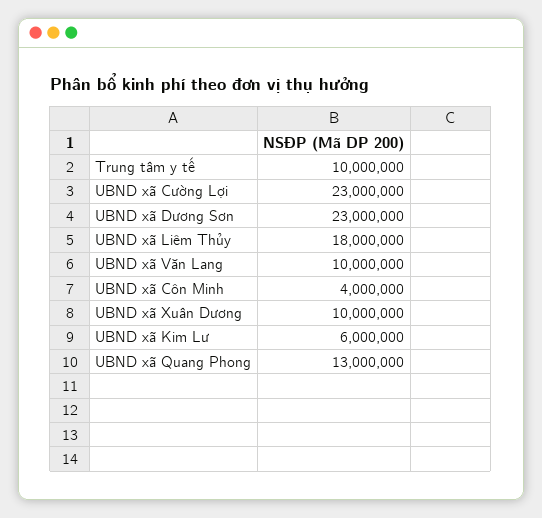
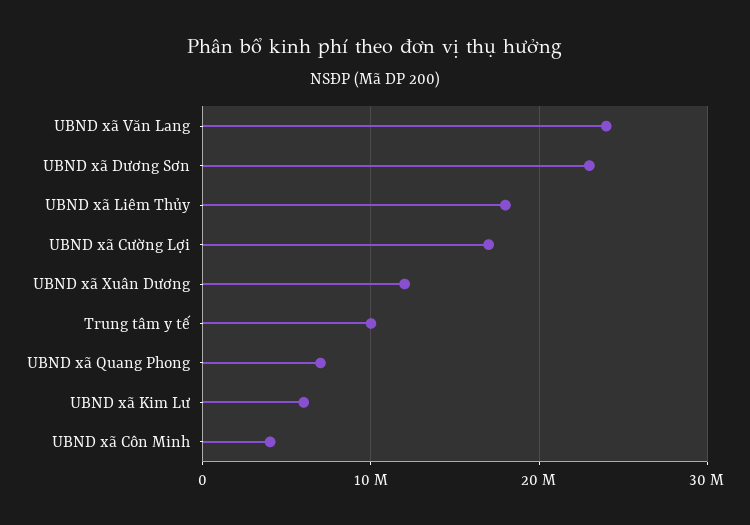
UBND xã Cường Lợi: 23000000 -> 17000000
UBND xã Văn Lang: 10000000 -> 24000000
UBND xã Xuân Dương: 10000000 -> 12000000
UBND xã Quang Phong: 13000000 -> 7000000

